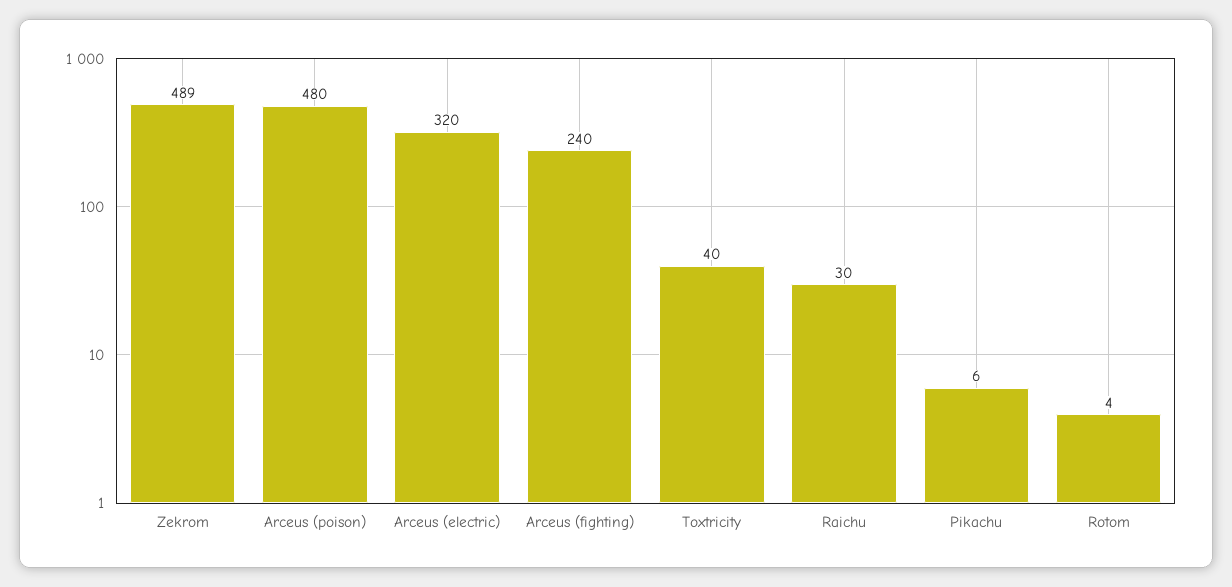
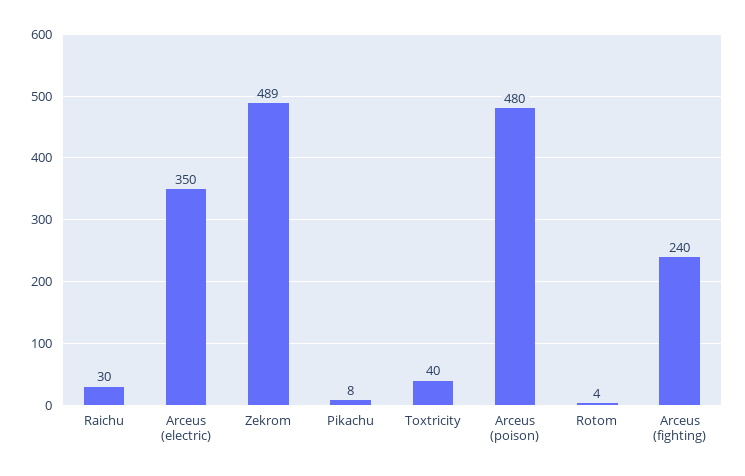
Arceus (electric): 320 -> 350
Pikachu: 6 -> 8

